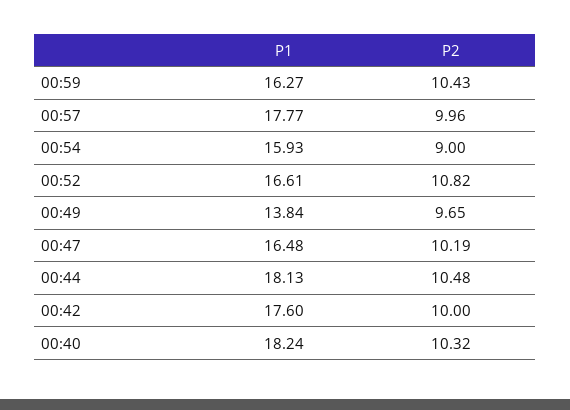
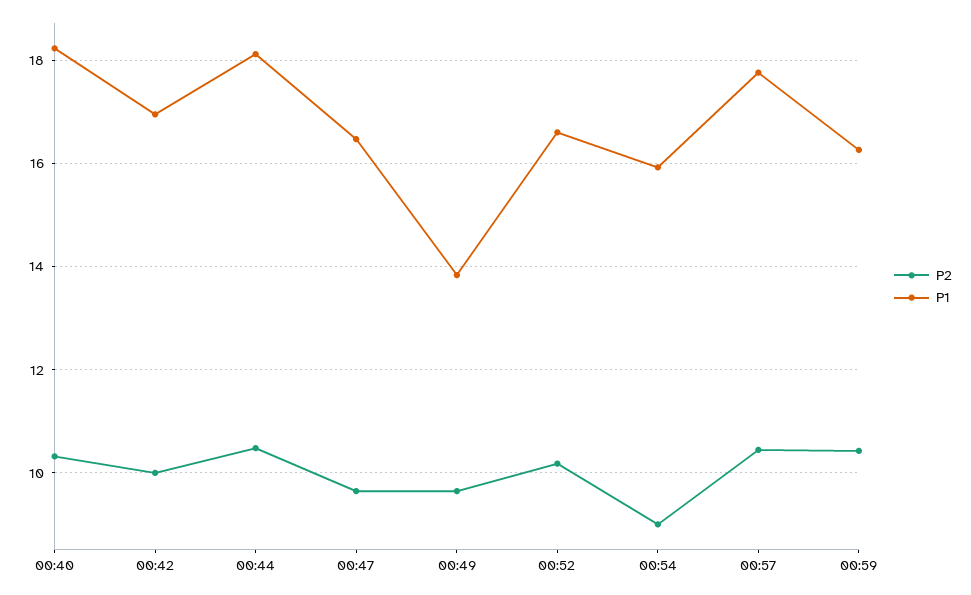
P2, 00:57: 9.96 -> 10.4
P2, 00:52: 10.82 -> 10.2
P2, 00:47: 10.19 -> 9.6
P1, 00:42: 17.6 -> 17

